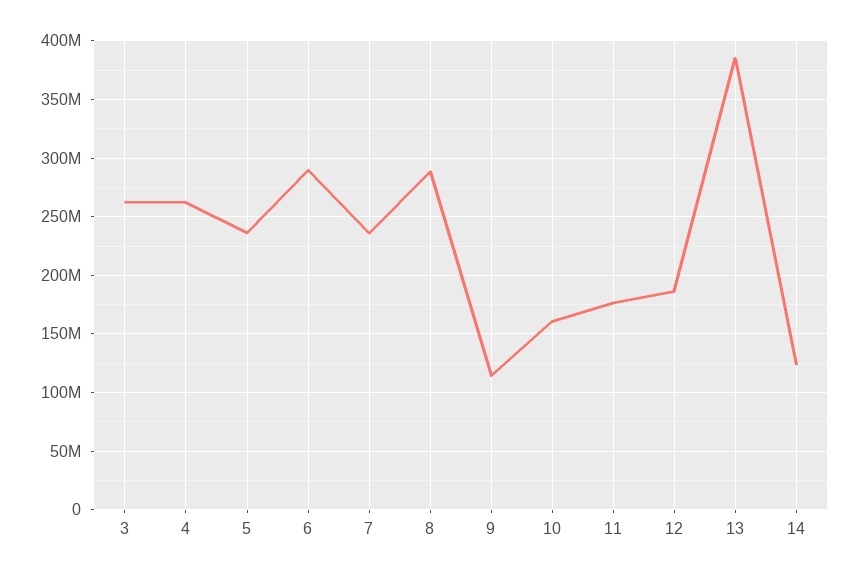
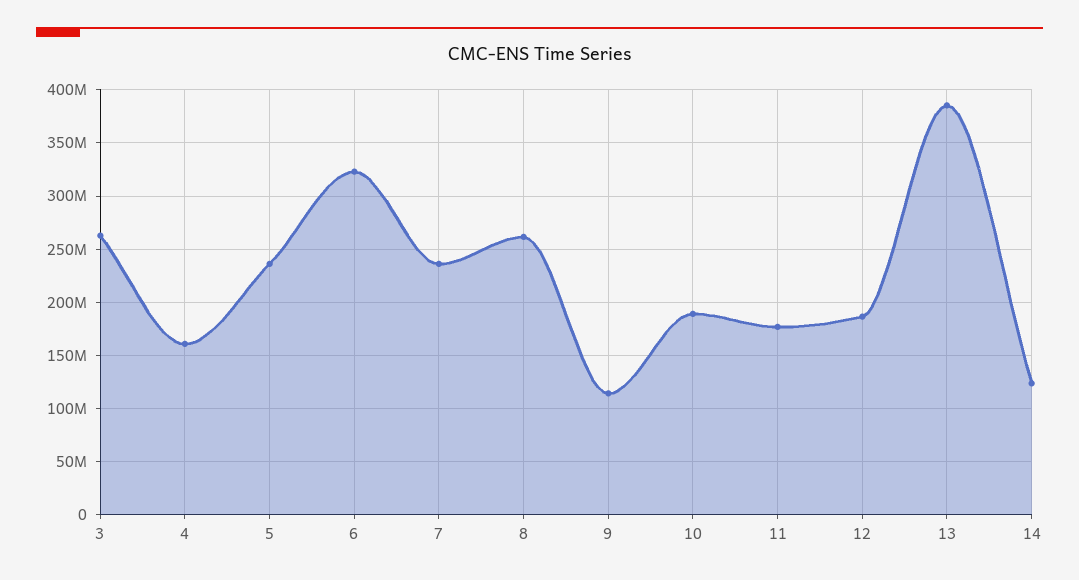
4: 260000000 -> 160000000
6: 290000000 -> 320000000
8: 290000000 -> 260000000
10: 160000000 -> 190000000

